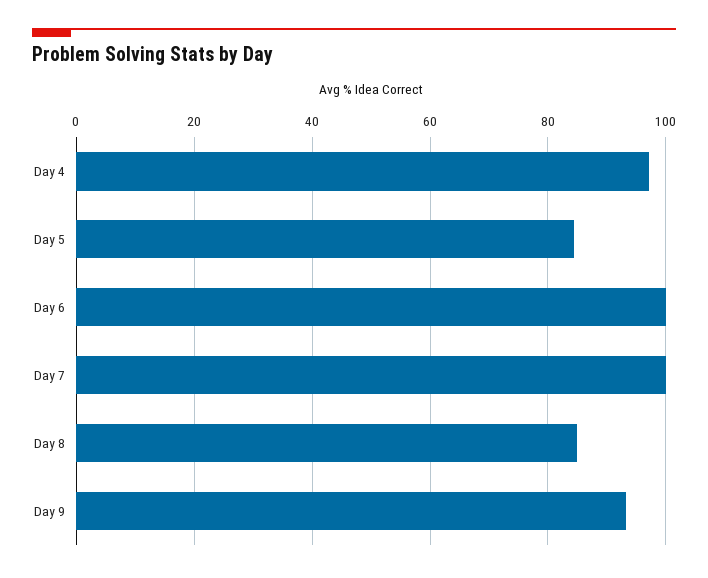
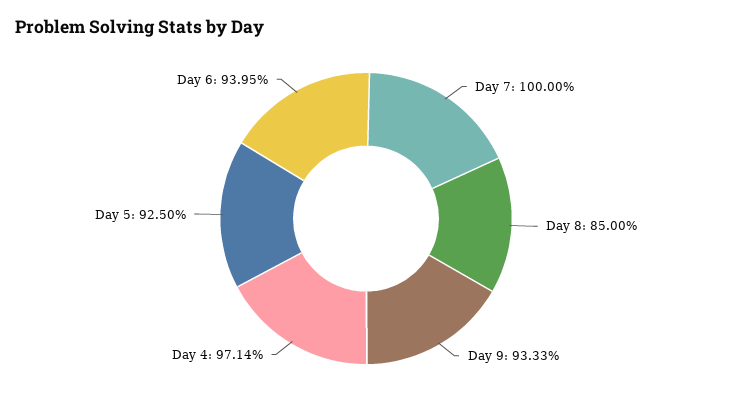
Day 5: 84 -> 92.5
Day 6: 100 -> 93.95

